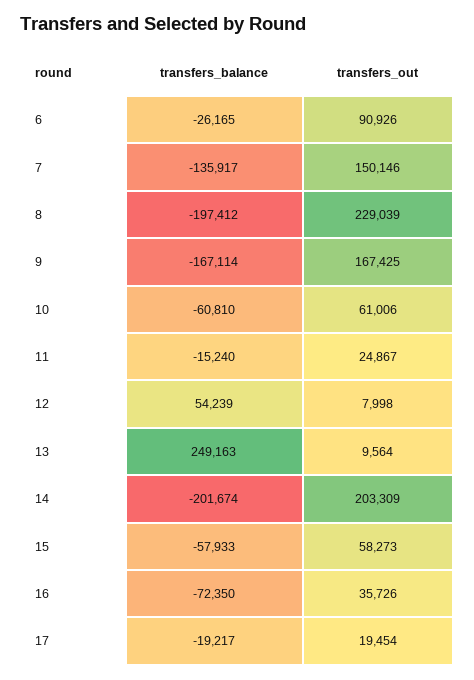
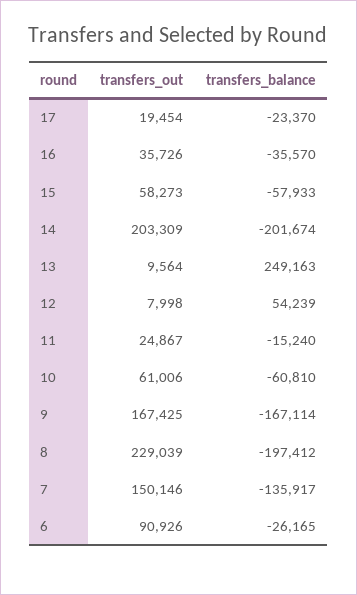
transfers_balance, 16: -72350 -> -35570
transfers_balance, 17: -19217 -> -23370

